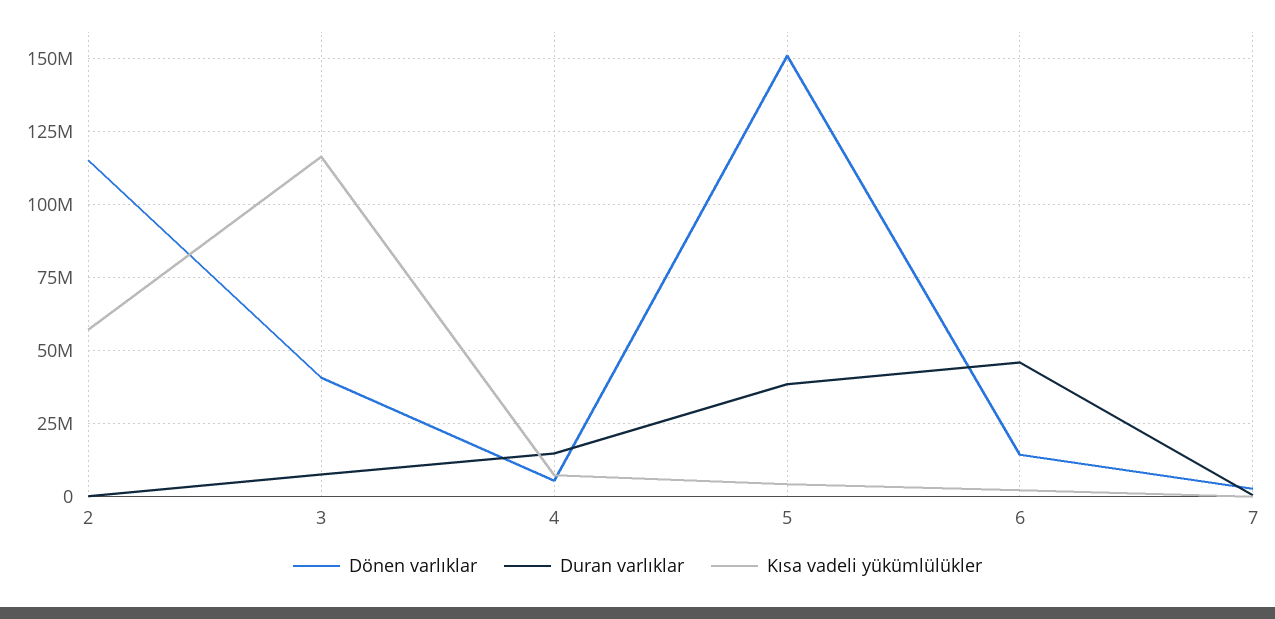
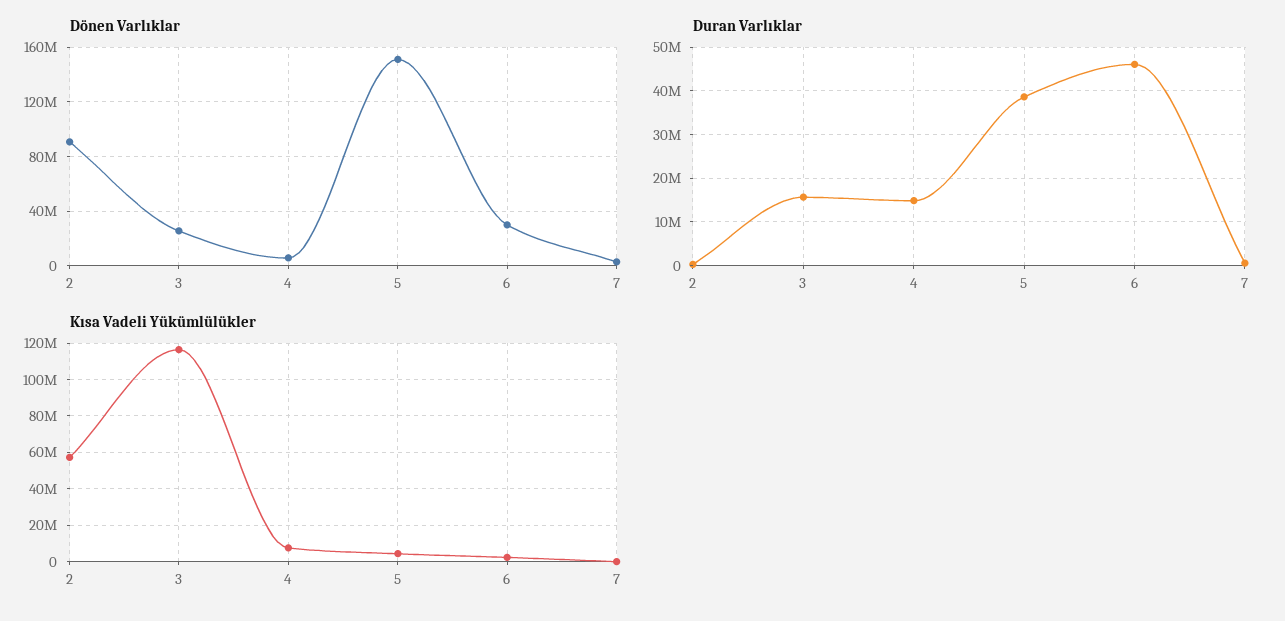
Dönen varlıklar, 2: 115000000 -> 90000000
Dönen varlıklar, 3: 40000000 -> 25000000
Duran varlıklar, 3: 7500000 -> 16000000
Dönen varlıklar, 6: 15000000 -> 30000000

